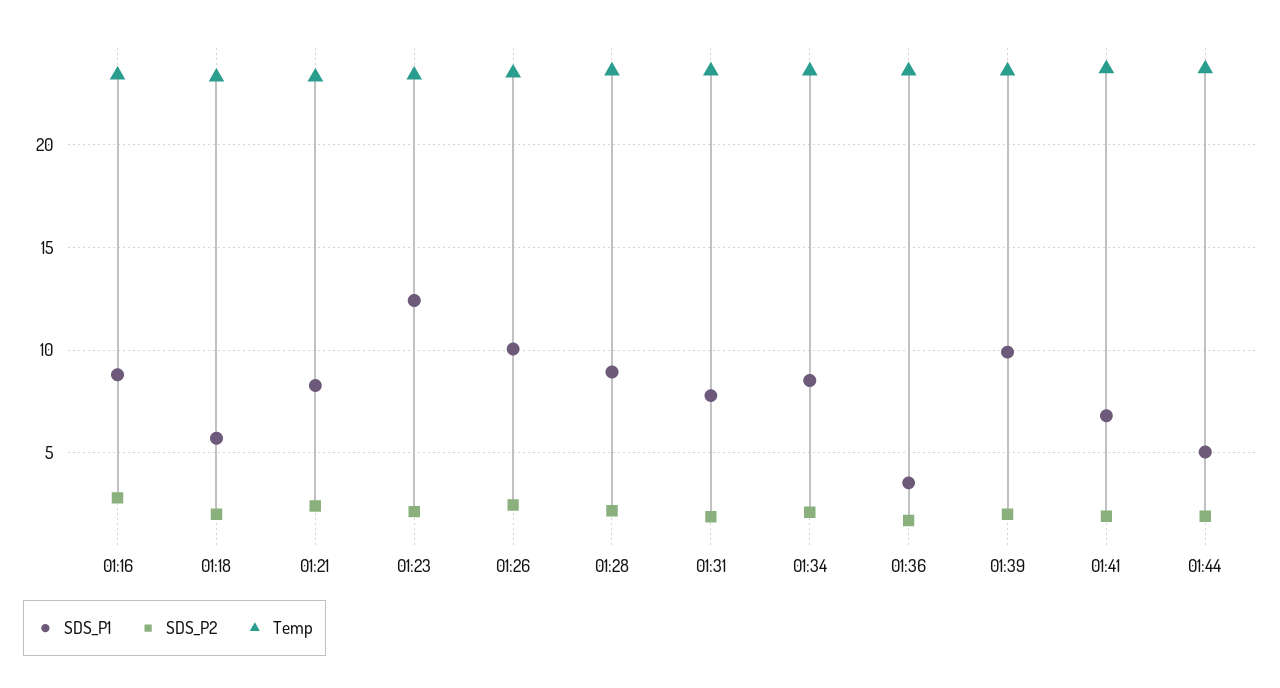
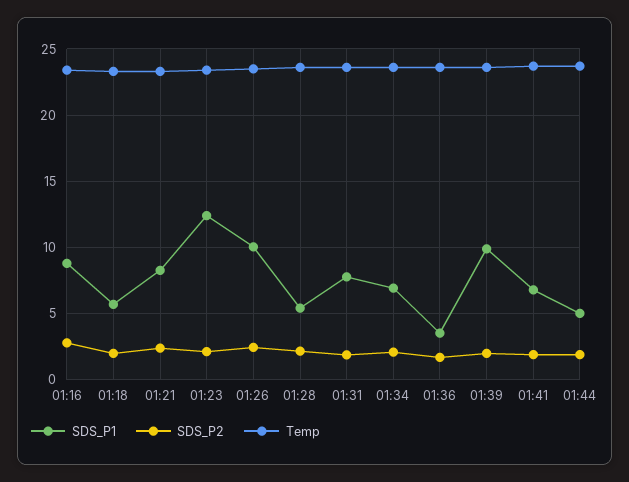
SDS_P1, 01:28: 9 -> 5.5
SDS_P1, 01:34: 8.5 -> 7

